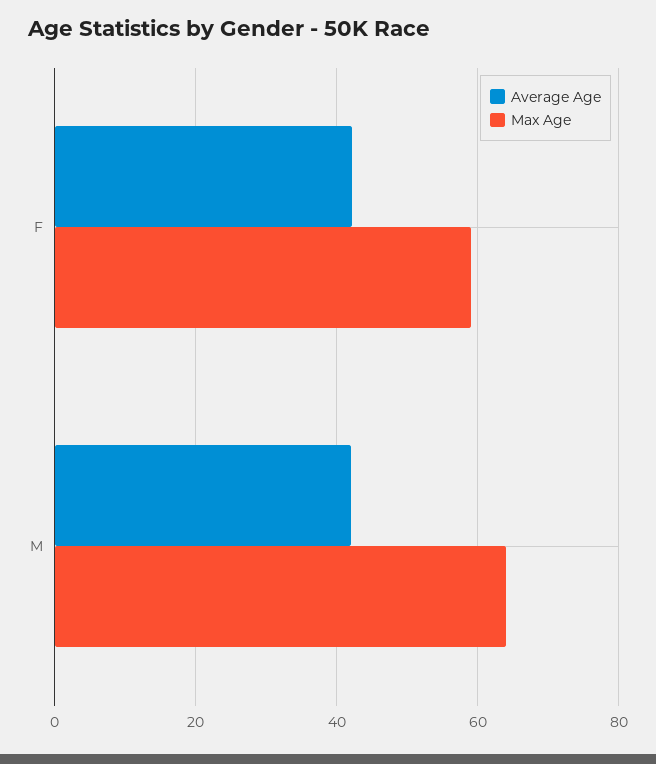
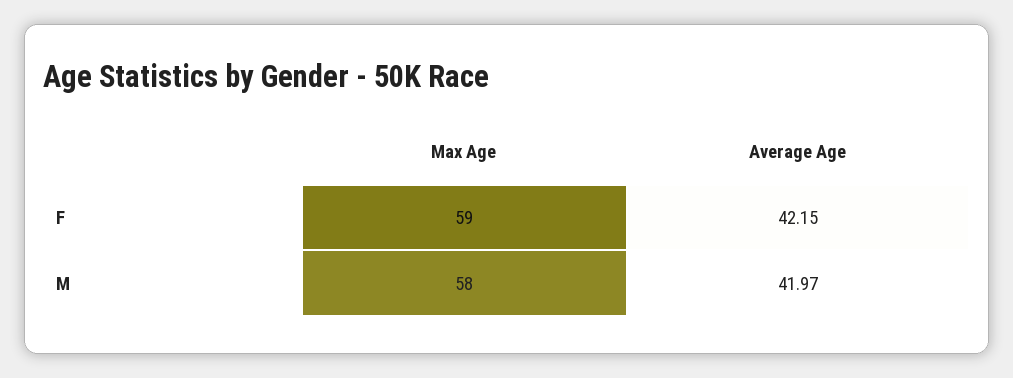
Max Age, M: 64 -> 58

